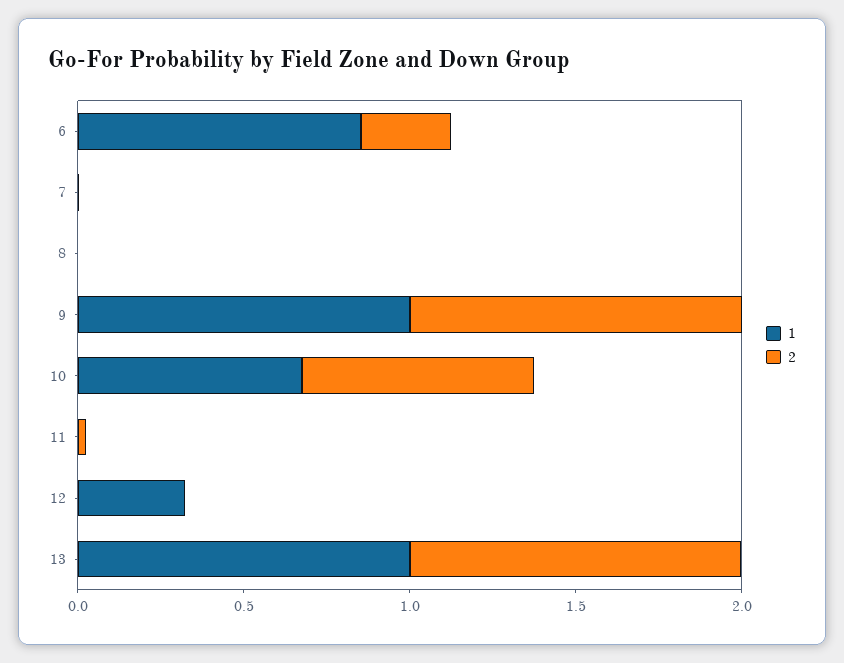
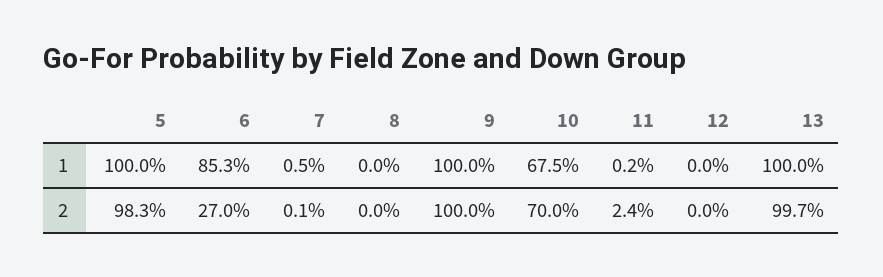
1, 12: 0.3 -> 0
1, 5: none -> 1
2, 5: none -> 0.983

